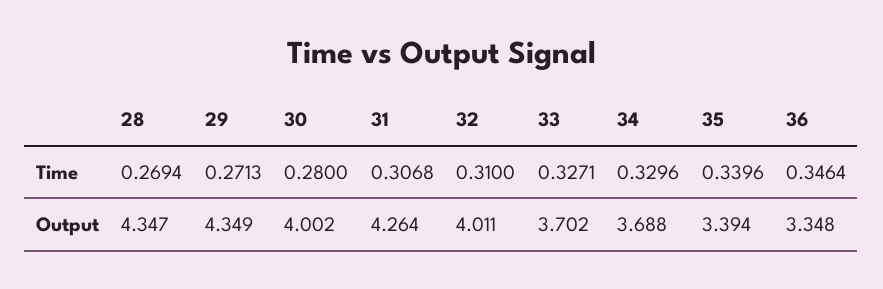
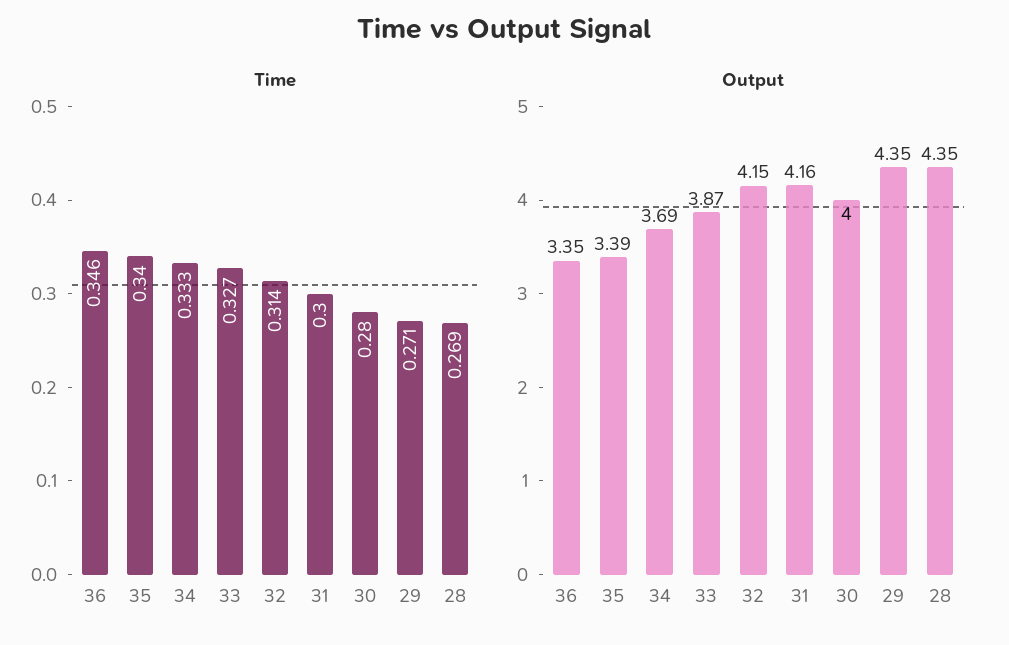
Time, 31: 0.3068 -> 0.3
Time, 32: 0.31 -> 0.314
Time, 34: 0.3296 -> 0.333
Output, 31: 4.264 -> 4.16
Output, 32: 4.011 -> 4.15
Output, 33: 3.702 -> 3.87

